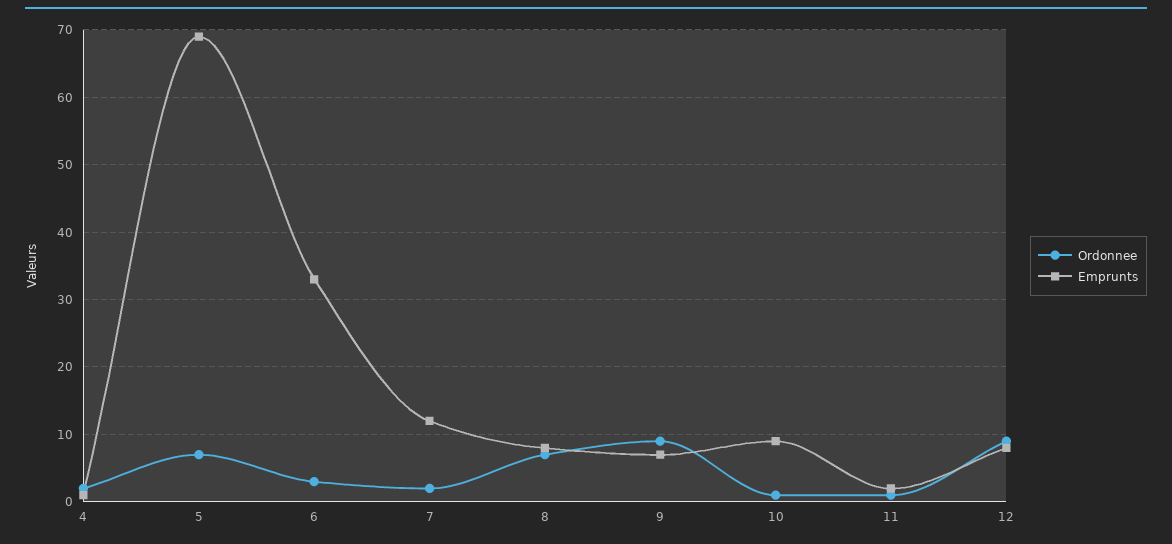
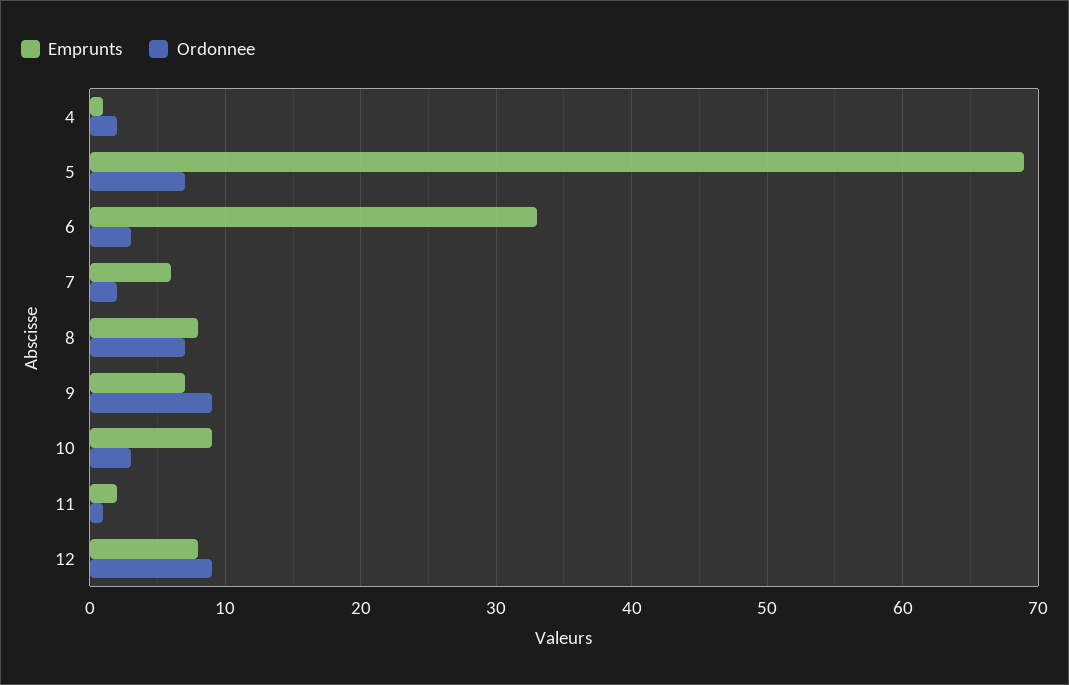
Emprunts, 7: 12 -> 6
Ordonnee, 10: 1 -> 3

